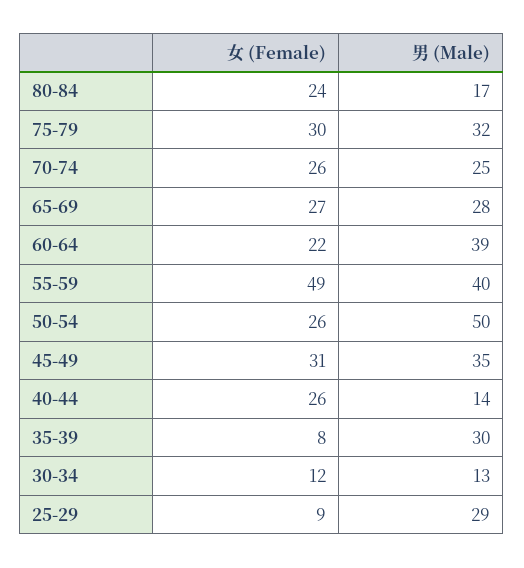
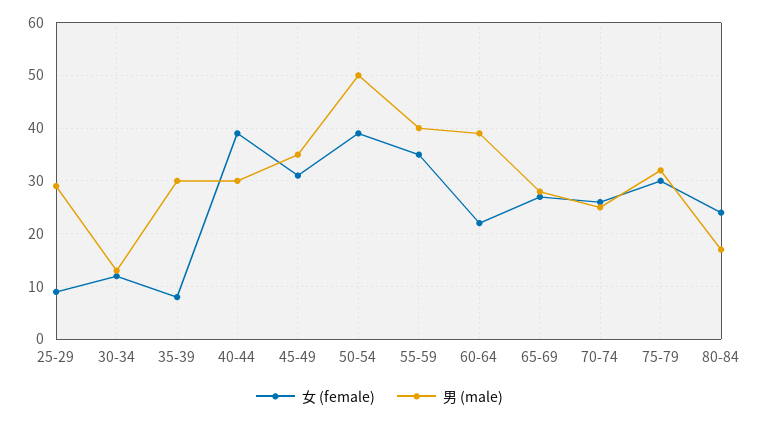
女 (Female), 55-59: 49 -> 35
女 (Female), 50-54: 26 -> 40
女 (Female), 40-44: 26 -> 40
男 (Male), 40-44: 14 -> 30

